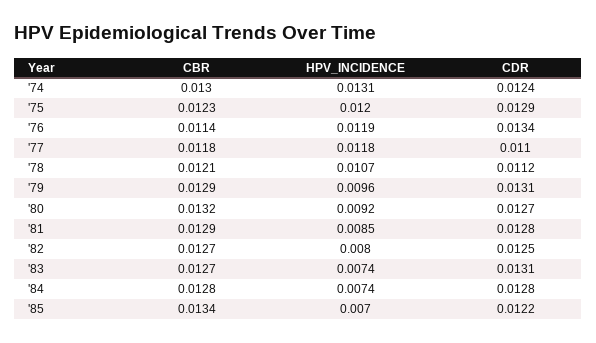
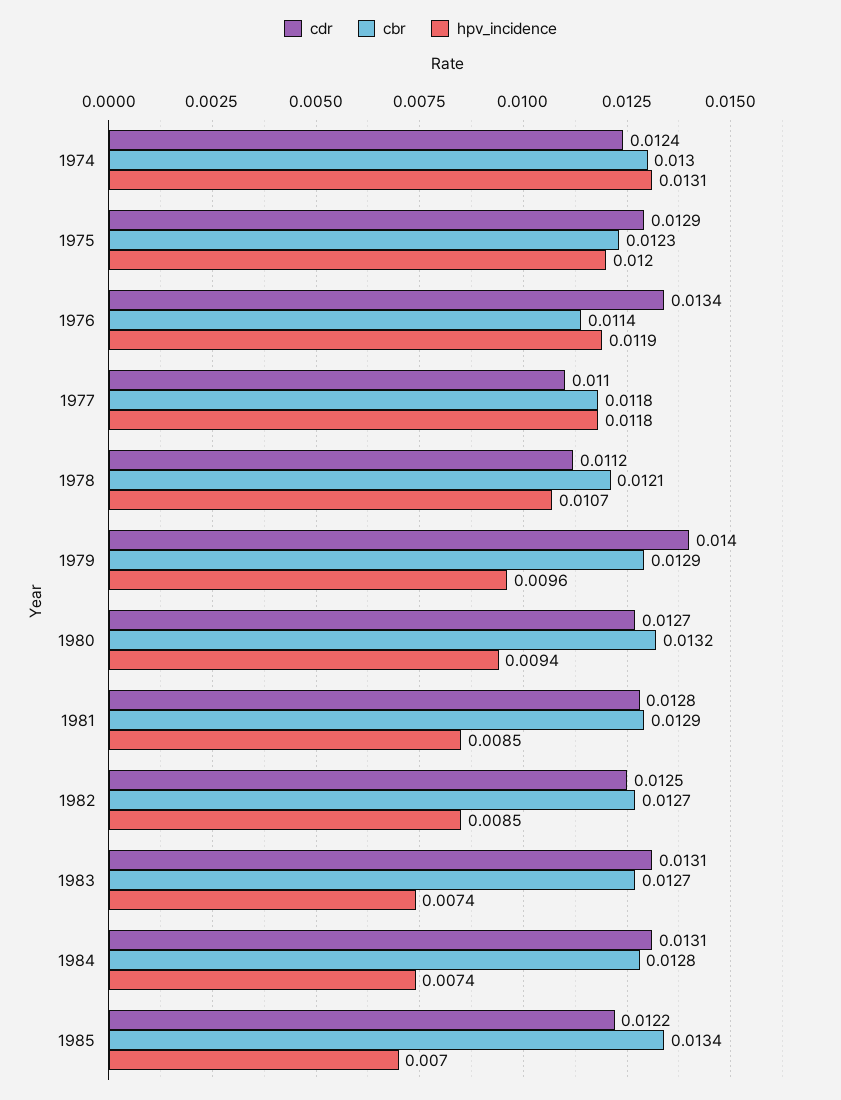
CDR, '79: 0.0131 -> 0.014
HPV_INCIDENCE, '80: 0.0092 -> 0.0094
HPV_INCIDENCE, '82: 0.008 -> 0.0085
CDR, '84: 0.0128 -> 0.0131

